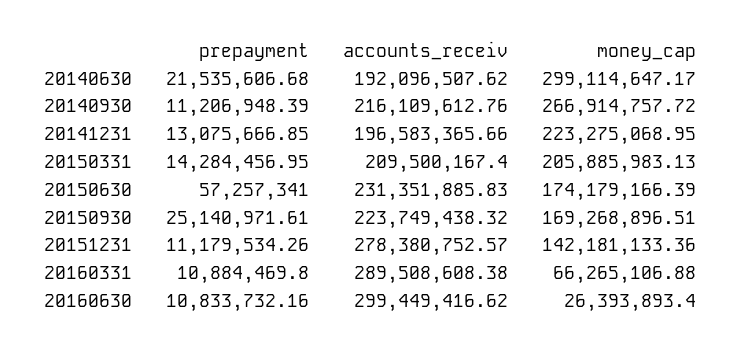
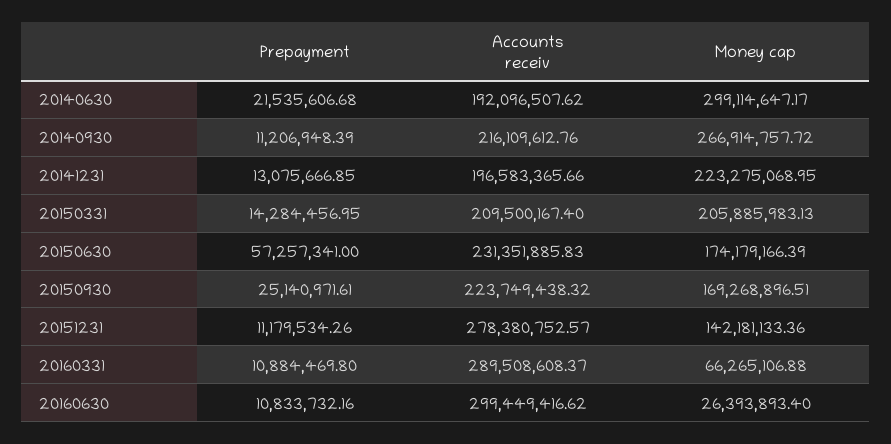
accounts_receiv, 20160331: 289508608.38 -> 289508608.37

